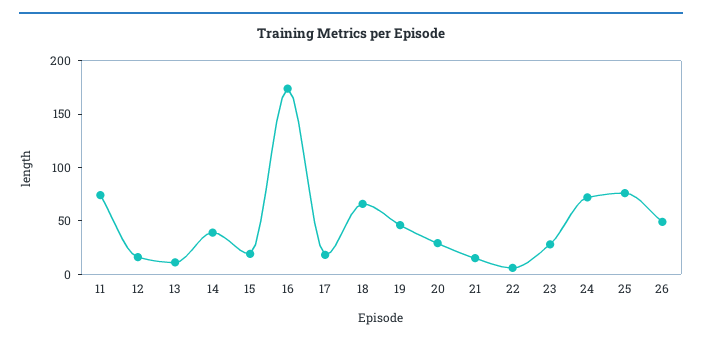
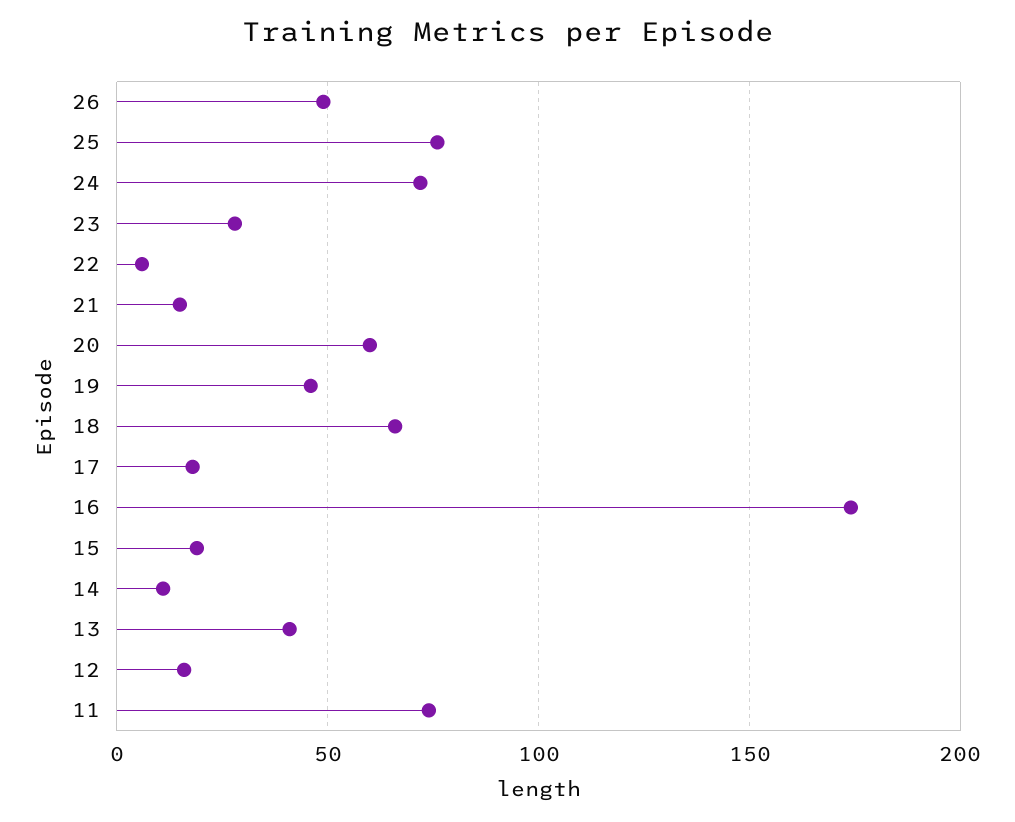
13: 10 -> 40
14: 40 -> 10
20: 30 -> 60

